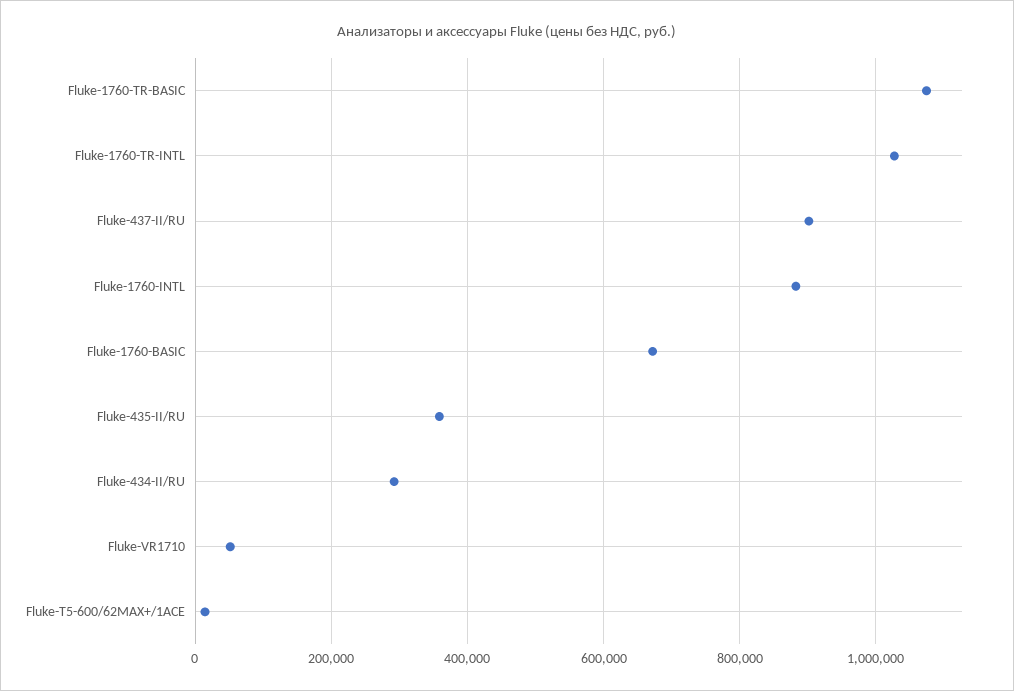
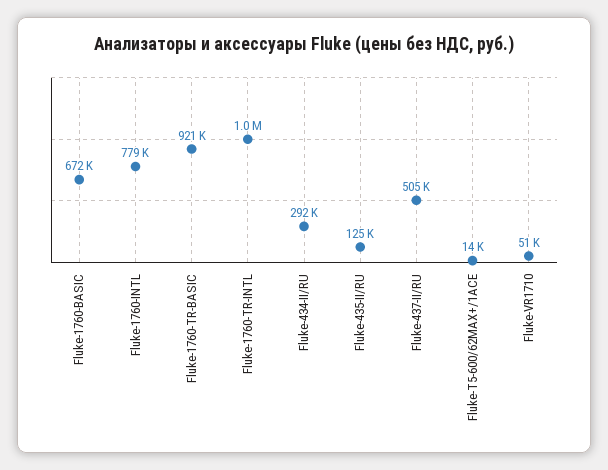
Fluke-1760-TR-BASIC: 1080000 -> 921000
Fluke-437-II/RU: 900000 -> 505000
Fluke-1760-INTL: 880000 -> 779000
Fluke-435-II/RU: 360000 -> 125000

